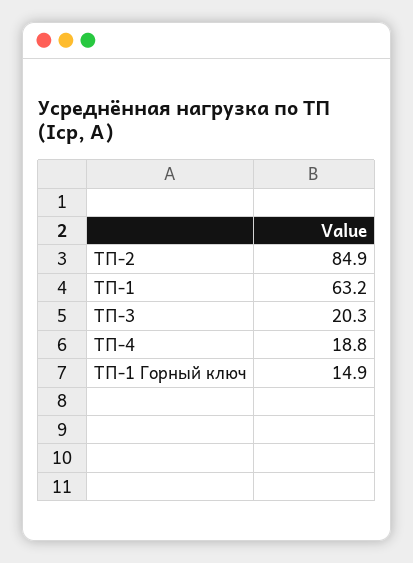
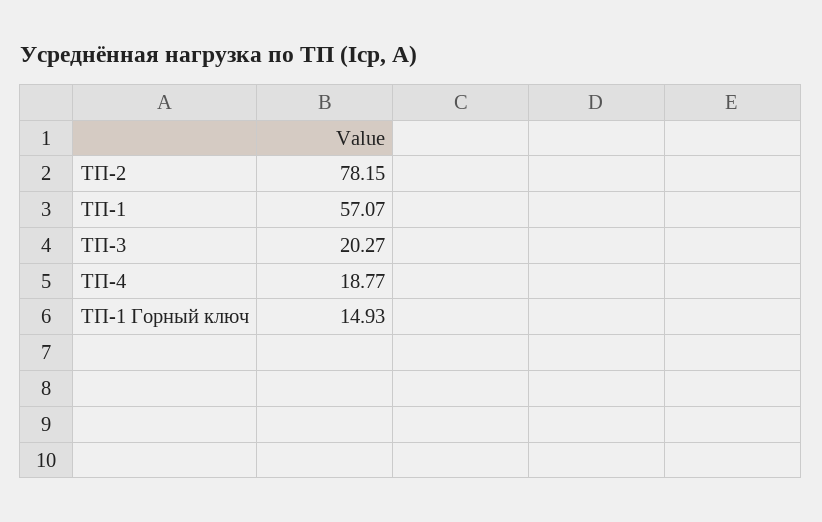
ТП-2: 84.9 -> 78.15
ТП-1: 63.2 -> 57.07

